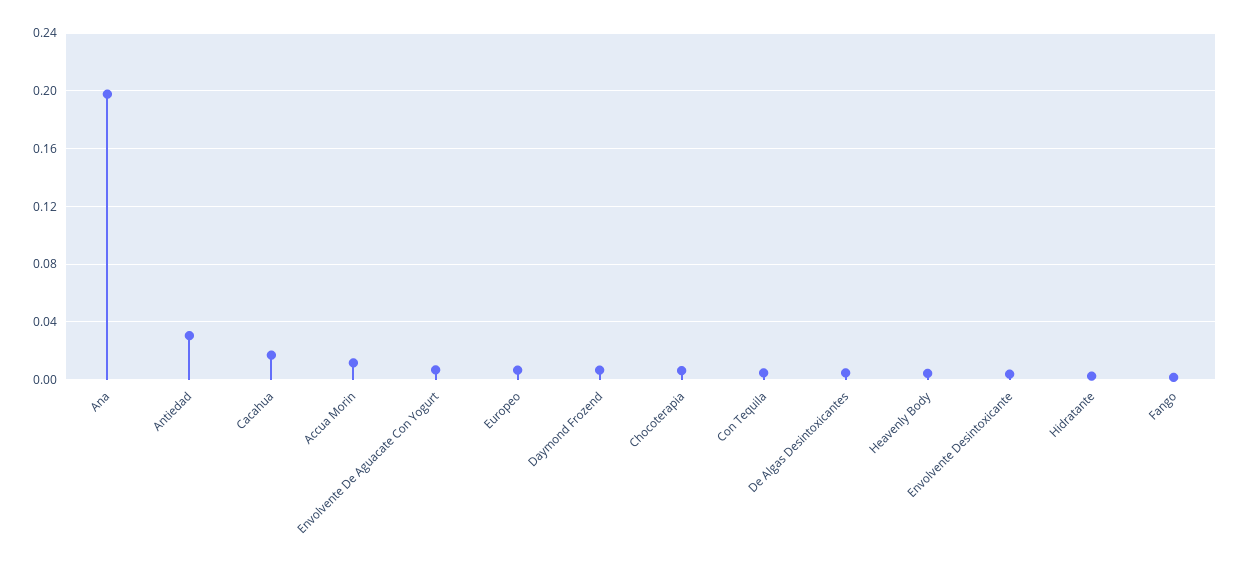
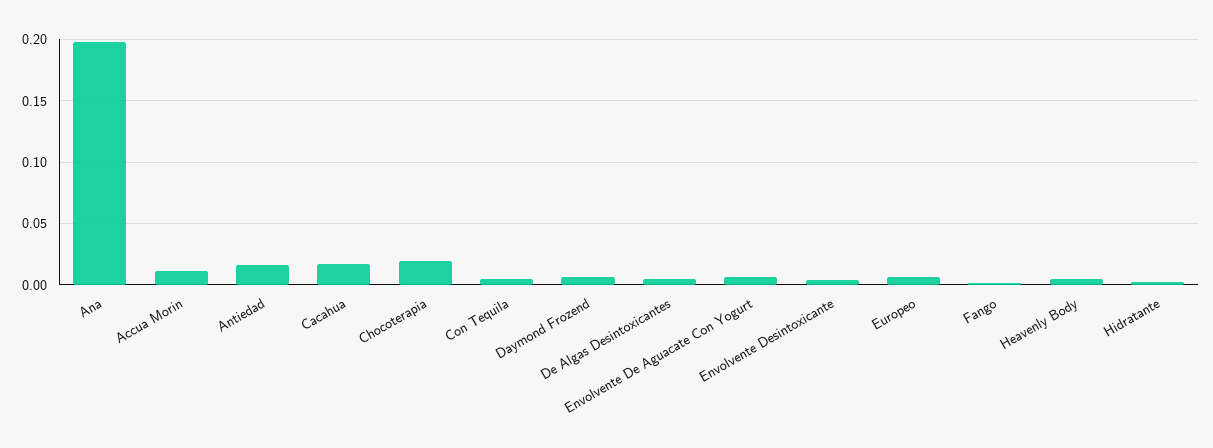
Antiedad: 0.03 -> 0.015
Chocoterapia: 0.005 -> 0.02

